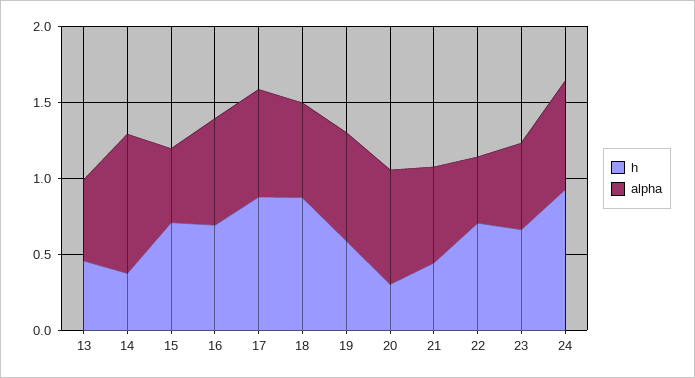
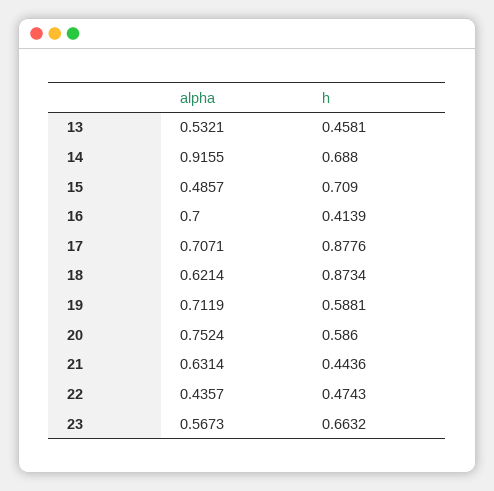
h, 14: 0.4 -> 0.688
h, 16: 0.7 -> 0.4139
h, 20: 0.3 -> 0.586
h, 22: 0.7 -> 0.4743
h, 24: 0.9 -> none
alpha, 24: 0.7 -> none

